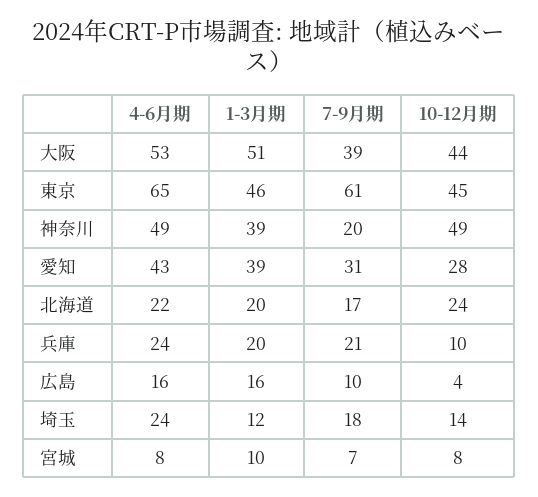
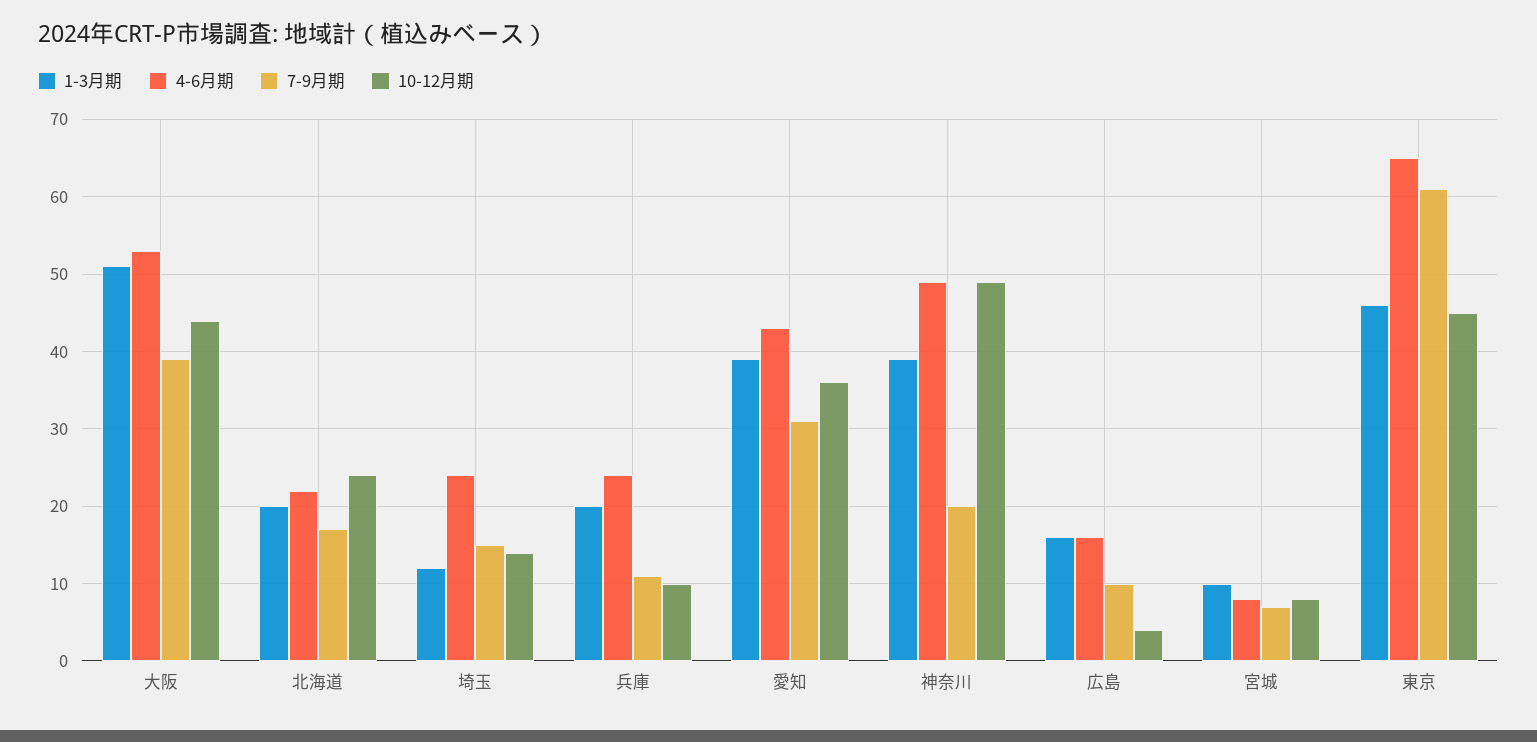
10-12月期, 愛知: 28 -> 36
7-9月期, 兵庫: 21 -> 11
7-9月期, 埼玉: 18 -> 15

